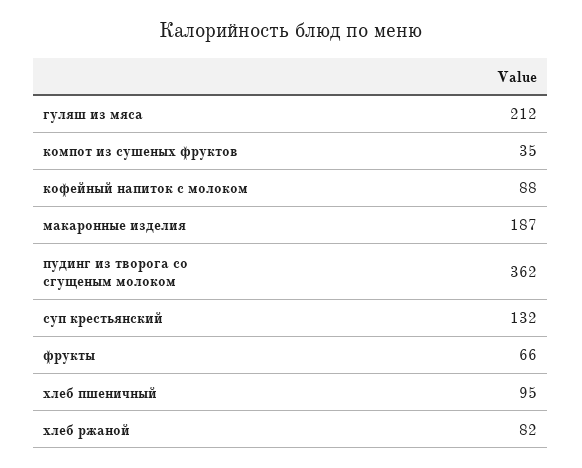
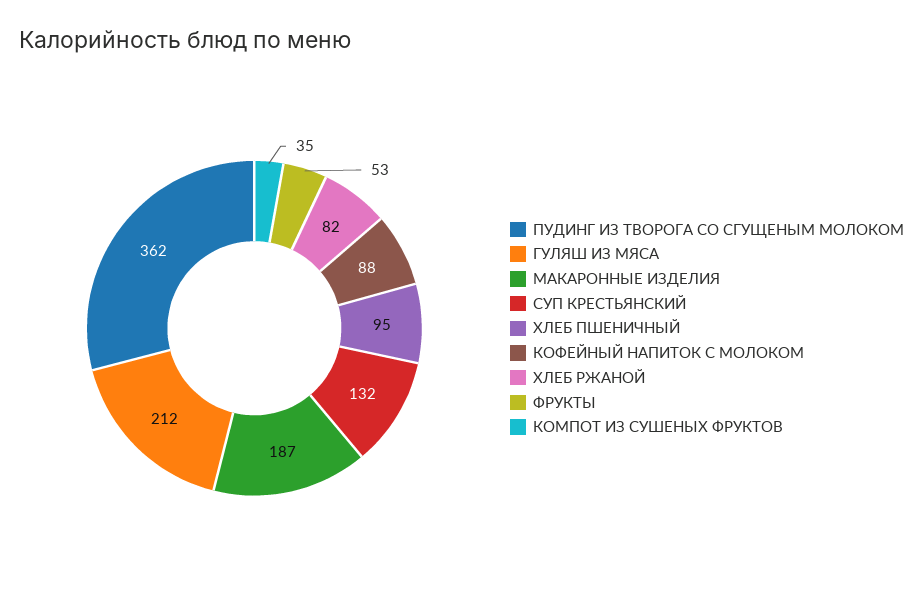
фрукты: 66 -> 53

